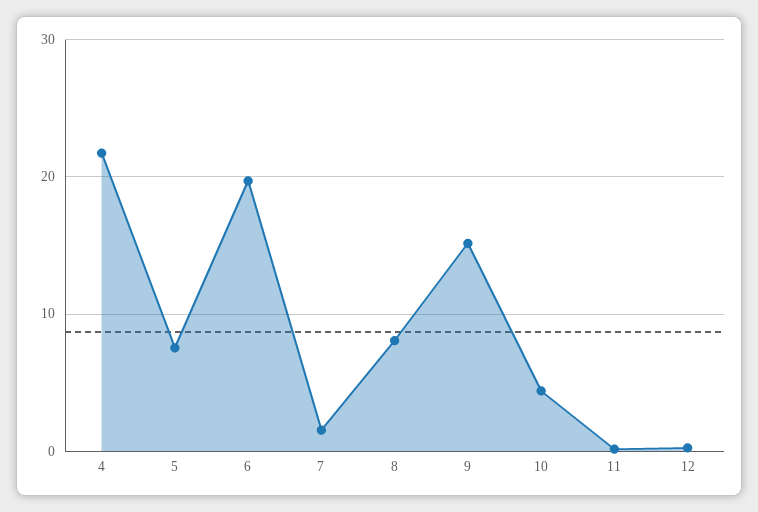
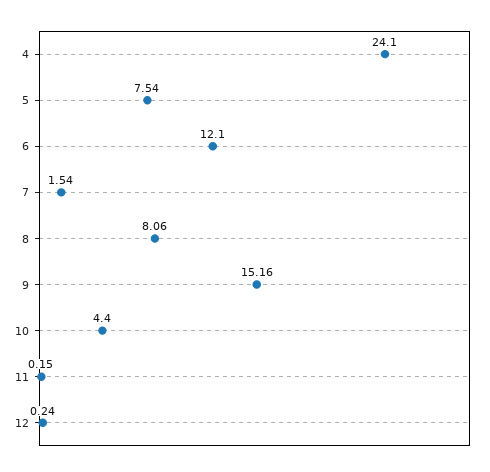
4: 22 -> 24.1
6: 20 -> 12.1

